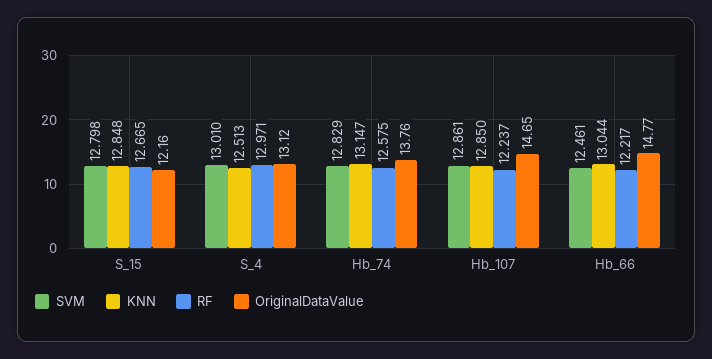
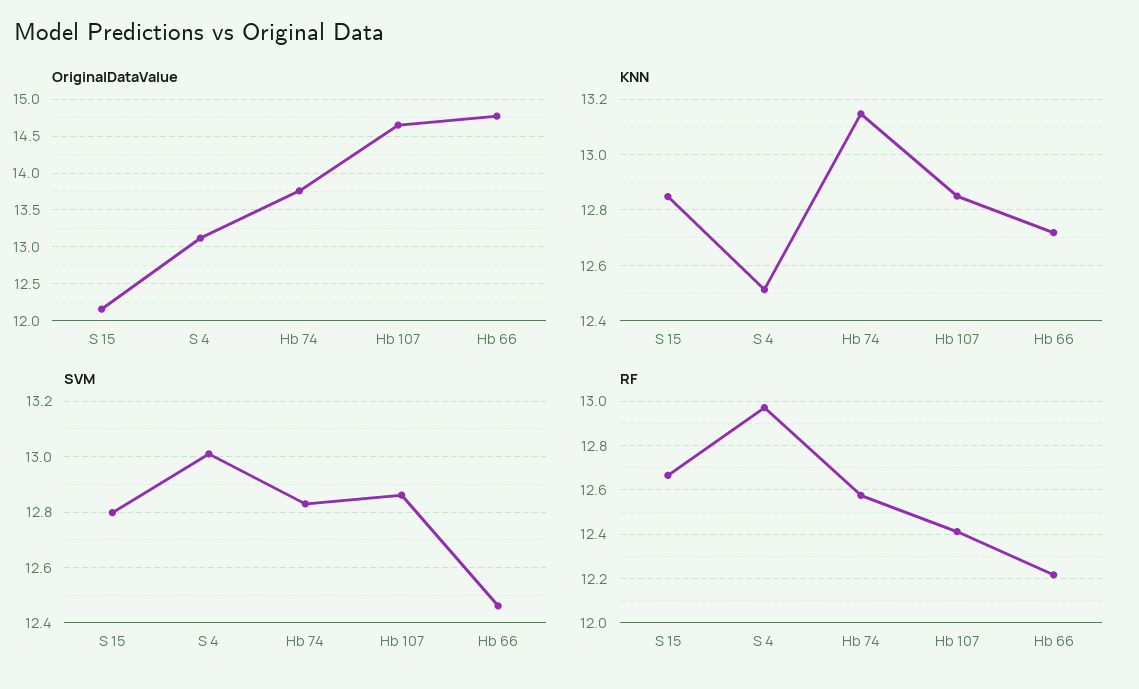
RF, Hb_107: 12.237 -> 12.4
KNN, Hb_66: 13.044 -> 12.725

